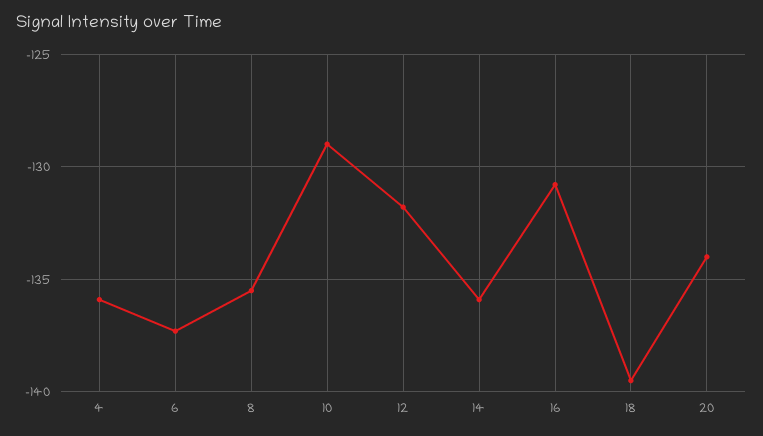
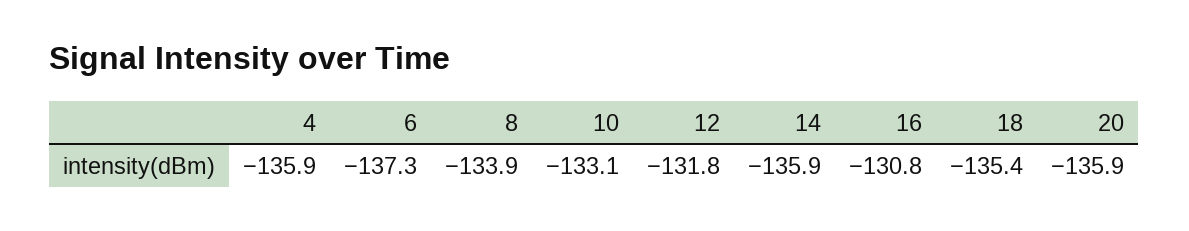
8: -135.5 -> -133.9
10: -129 -> -133.1
18: -139.5 -> -135.4
20: -134 -> -135.9

